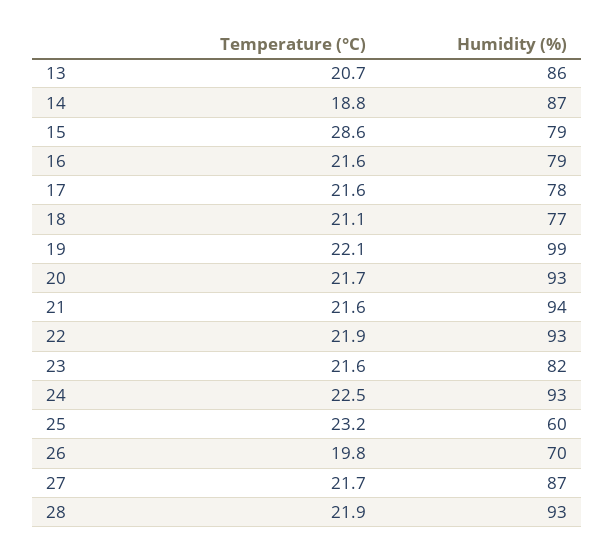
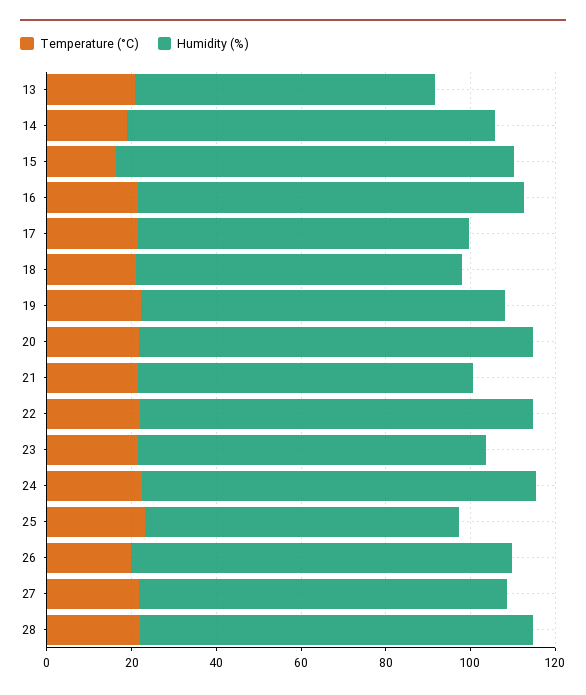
Humidity (%), 13: 86 -> 70
Temperature (°C), 15: 28.6 -> 15
Humidity (%), 15: 79 -> 95
Humidity (%), 16: 79 -> 90
Humidity (%), 19: 99 -> 85
Humidity (%), 21: 94 -> 80
Humidity (%), 25: 60 -> 75
Humidity (%), 26: 70 -> 90

